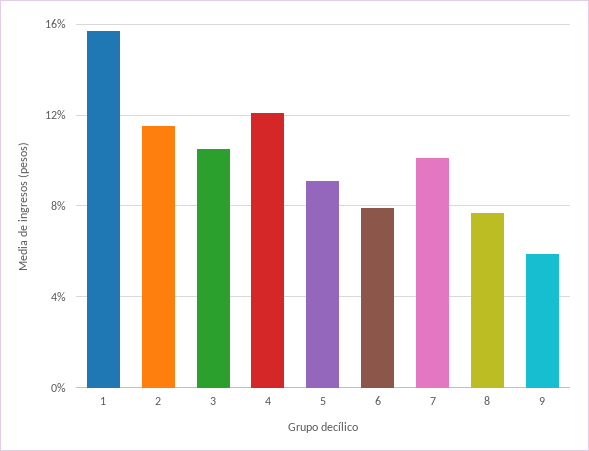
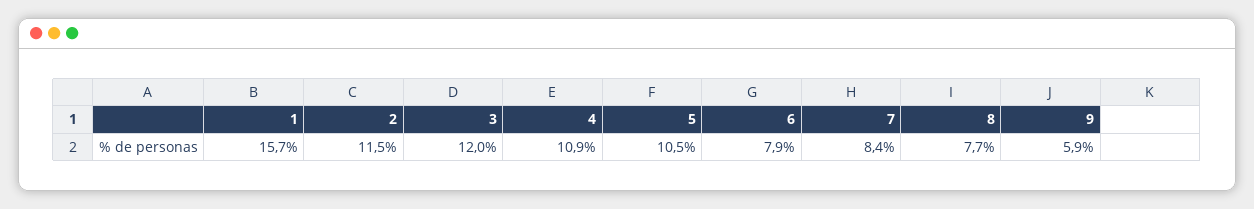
3: 10.5 -> 12
4: 12 -> 10.9
5: 9 -> 10.5
7: 10 -> 8.4

